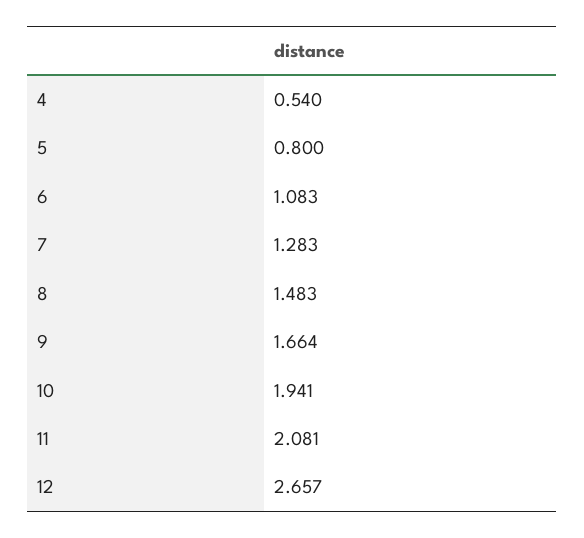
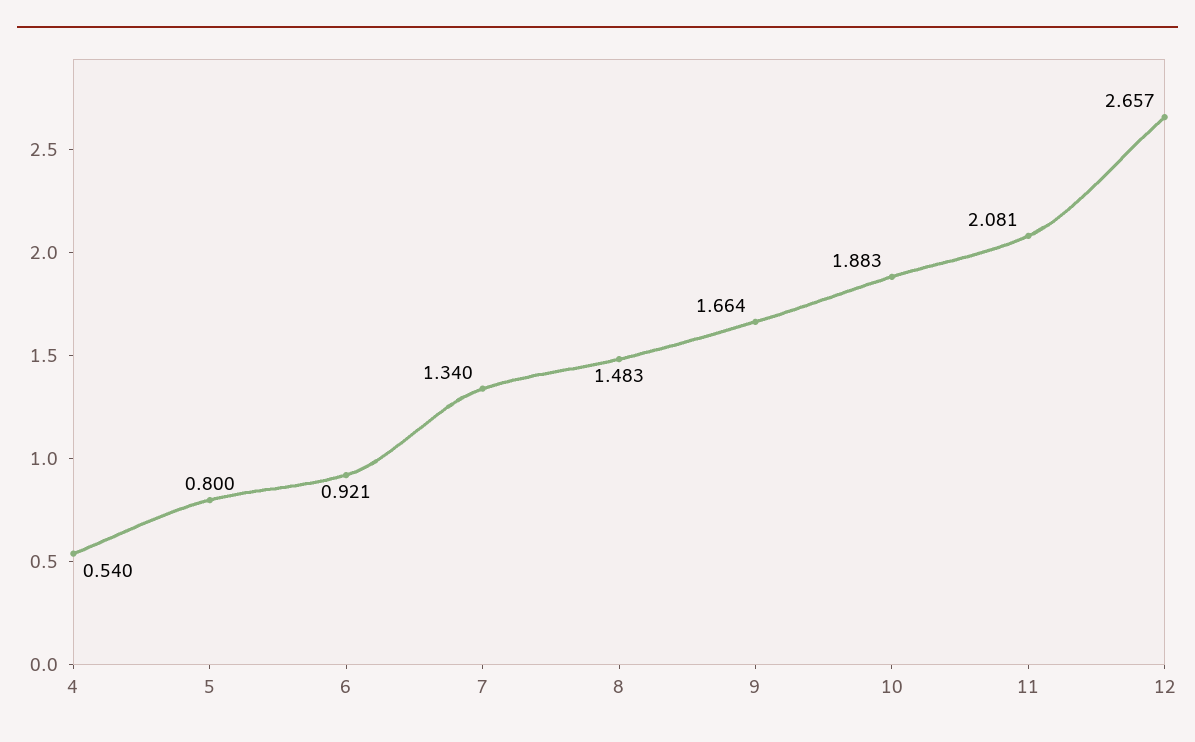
6: 1.083 -> 0.921
7: 1.283 -> 1.34
10: 1.941 -> 1.883

